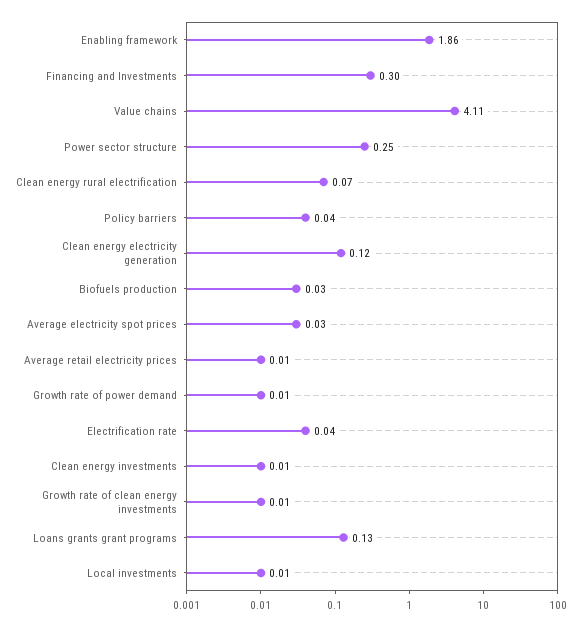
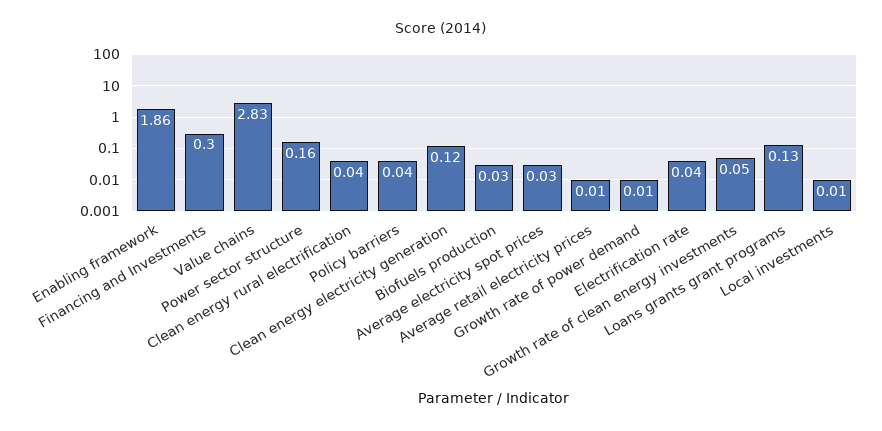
Value chains: 4.11 -> 2.83
Power sector structure: 0.25 -> 0.16
Clean energy rural electrification: 0.07 -> 0.04
Clean energy investments: 0.01 -> none
Growth rate of clean energy investments: 0.01 -> 0.05

